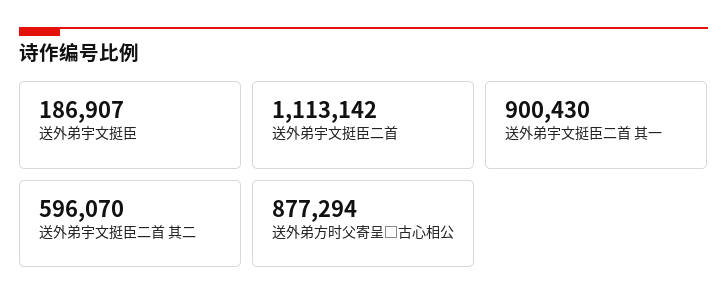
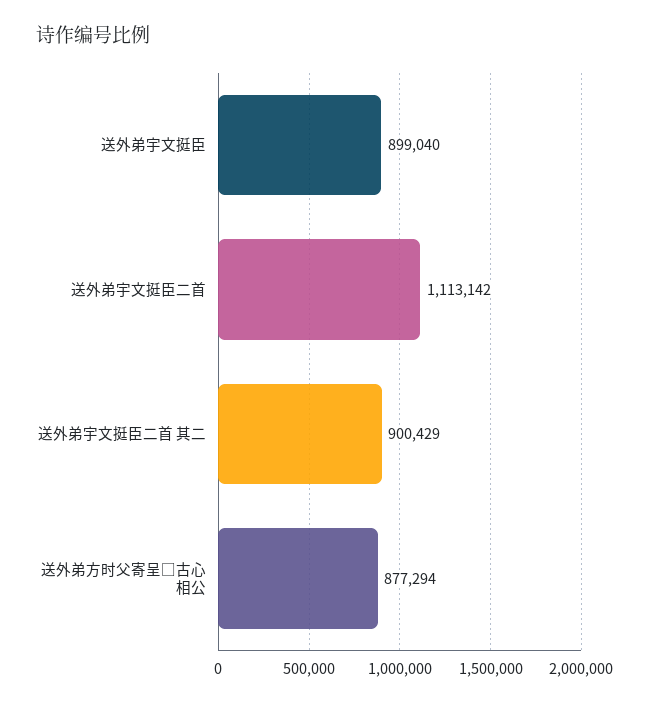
送外弟宇文挺臣: 186907 -> 899040
送外弟宇文挺臣二首 其一: 900430 -> none
送外弟宇文挺臣二首 其二: 596070 -> 900429

